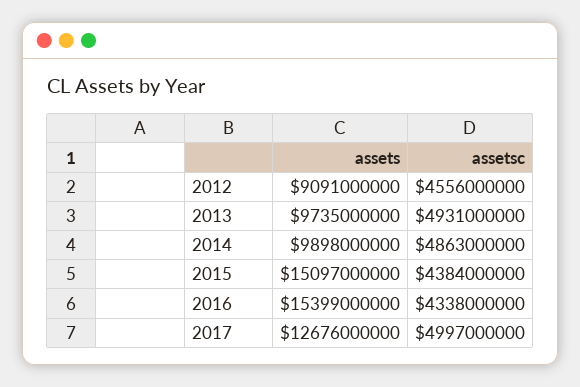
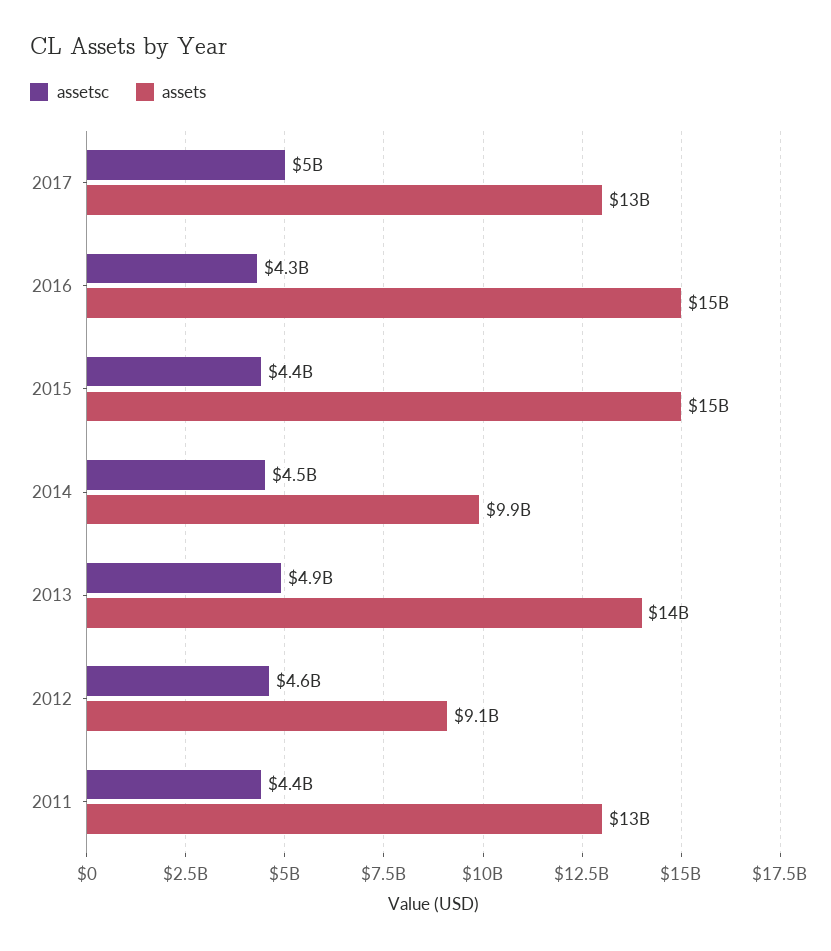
assets, 2013: 9735000000 -> 14000000000
assetsc, 2014: 4863000000 -> 4500000000
assetsc, 2011: none -> 4400000000
assets, 2011: none -> 13000000000

